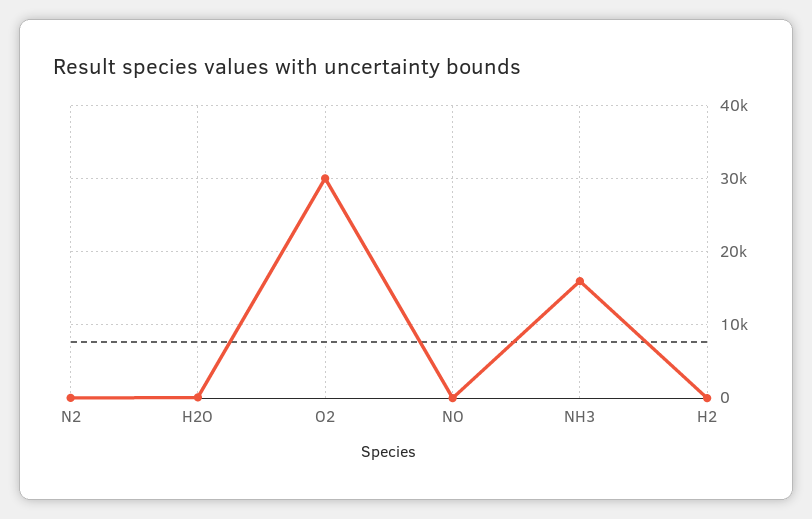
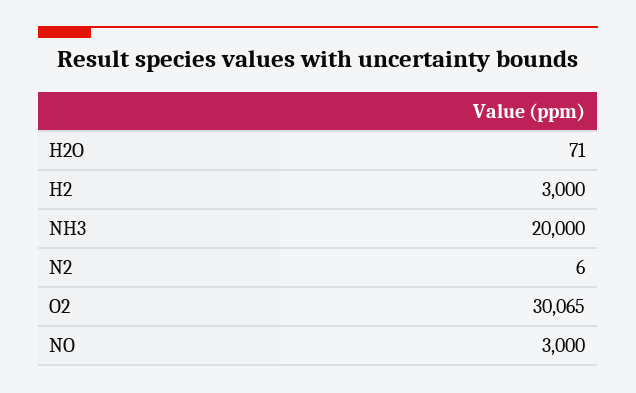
NO: 0 -> 3000
NH3: 16000 -> 20000
H2: 0 -> 3000

